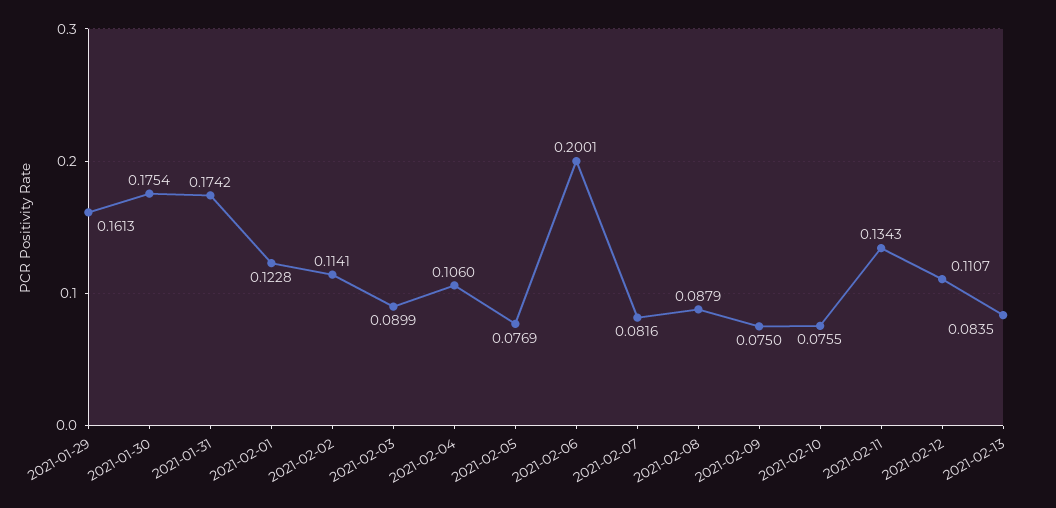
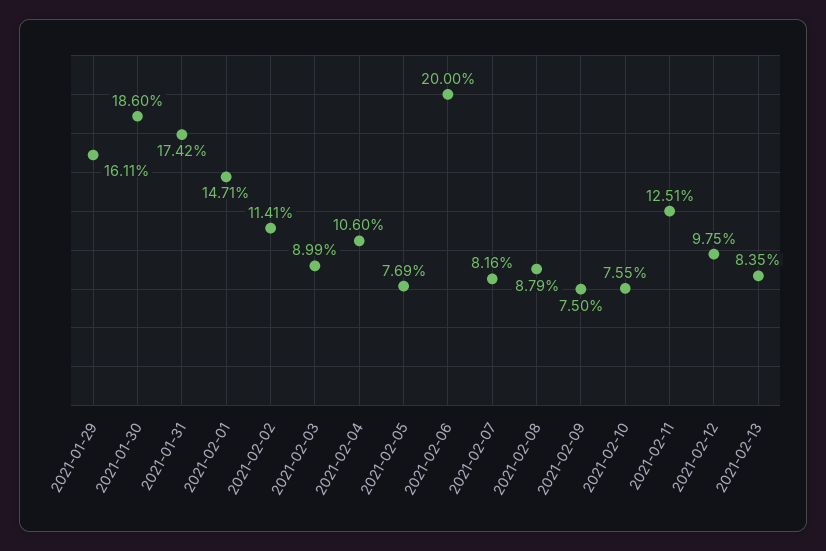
2021-01-29: 0.1613 -> 0.1611
2021-01-30: 0.1754 -> 0.186
2021-02-01: 0.1228 -> 0.1471
2021-02-06: 0.2001 -> 0.2
2021-02-11: 0.1343 -> 0.1251
2021-02-12: 0.1107 -> 0.0975

